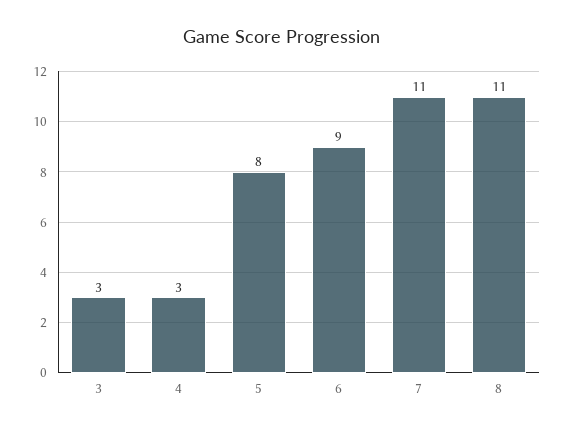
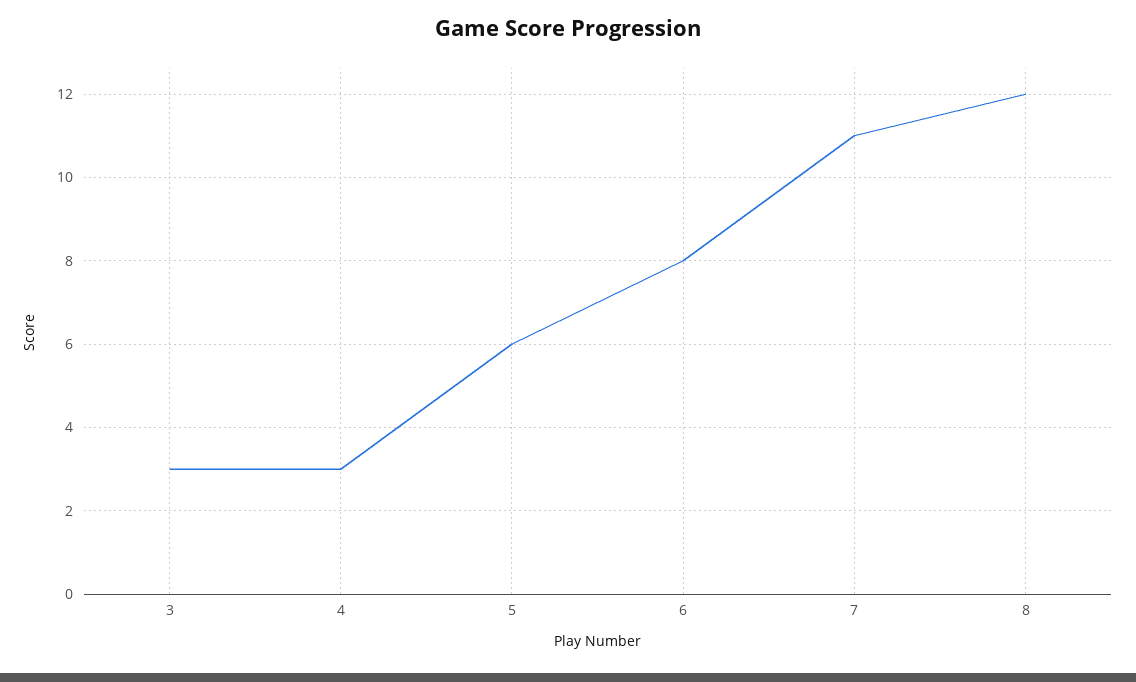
5: 8 -> 6
6: 9 -> 8
8: 11 -> 12

